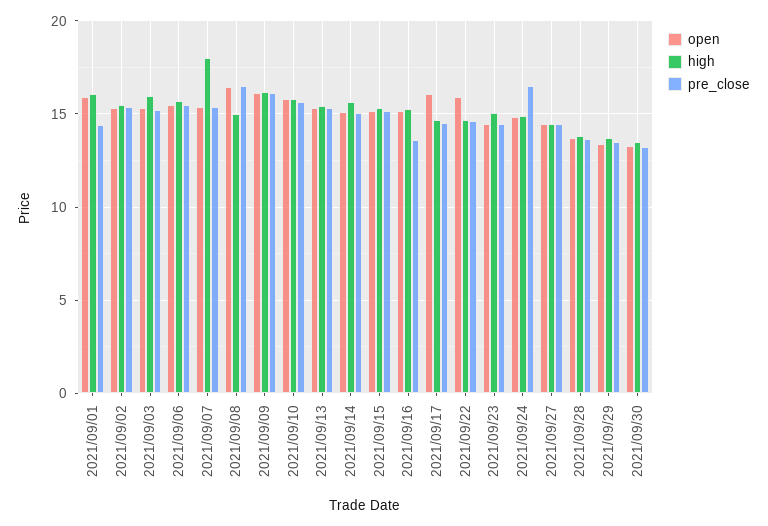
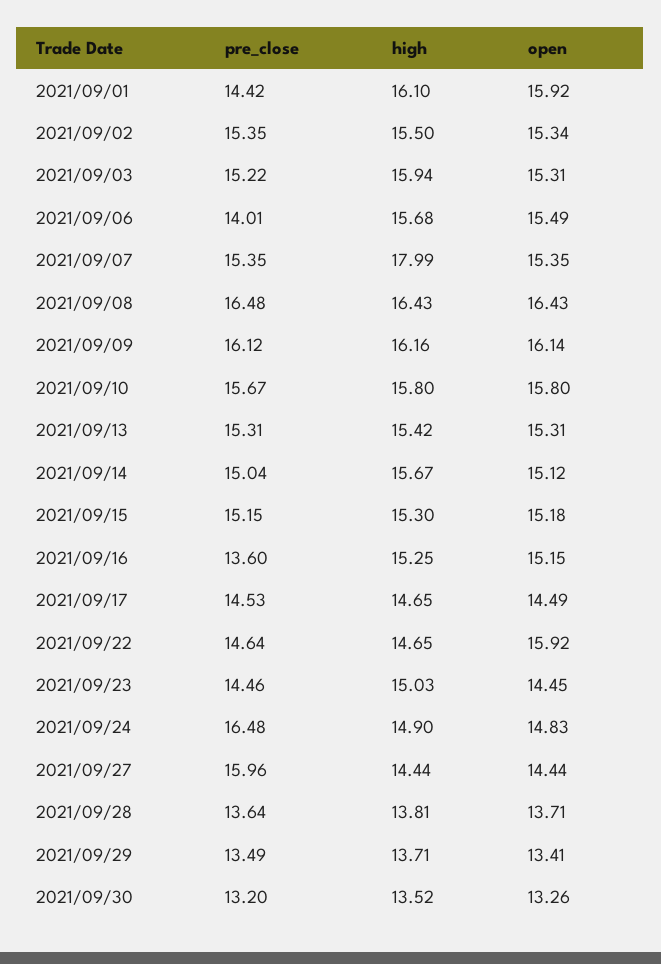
pre_close, 2021/09/06: 15.5 -> 14.01
high, 2021/09/08: 15 -> 16.43
open, 2021/09/17: 16 -> 14.49
pre_close, 2021/09/27: 14.5 -> 15.96

